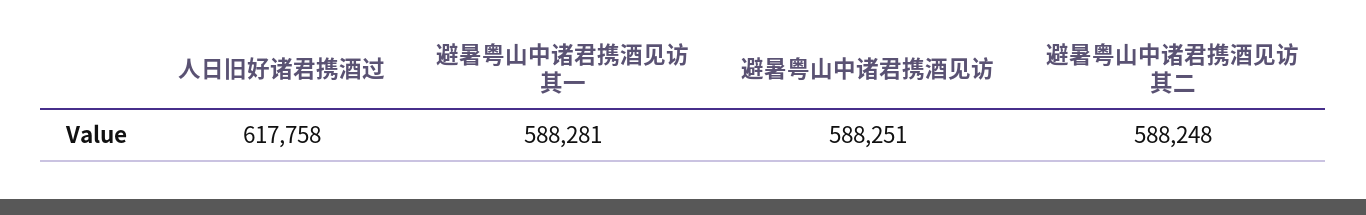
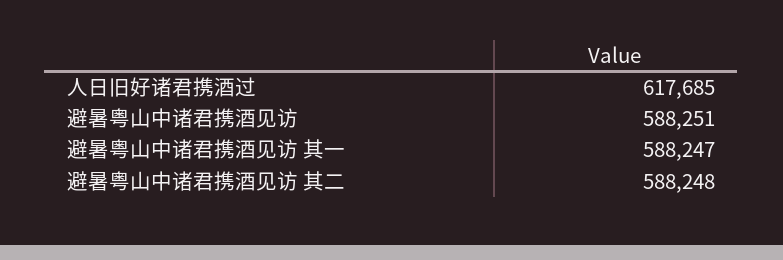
人日旧好诸君携酒过: 617758 -> 617685
避暑粤山中诸君携酒见访 其一: 588281 -> 588247

